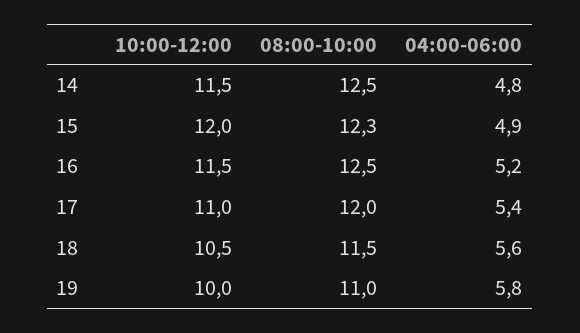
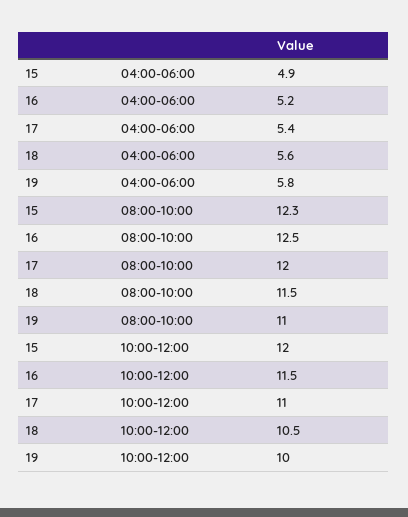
10:00-12:00, 14: 11.5 -> none
08:00-10:00, 14: 12.5 -> none
04:00-06:00, 14: 4.8 -> none

